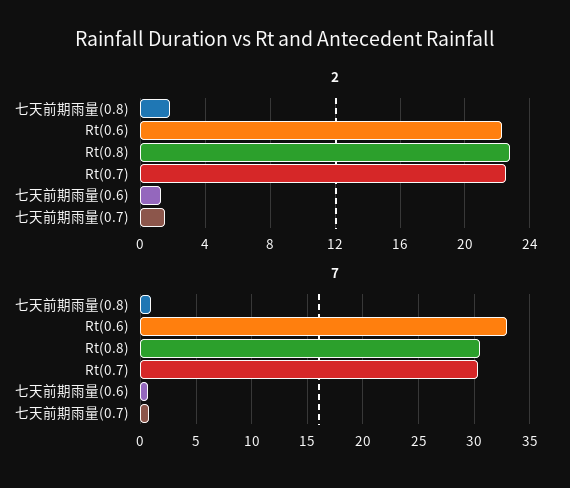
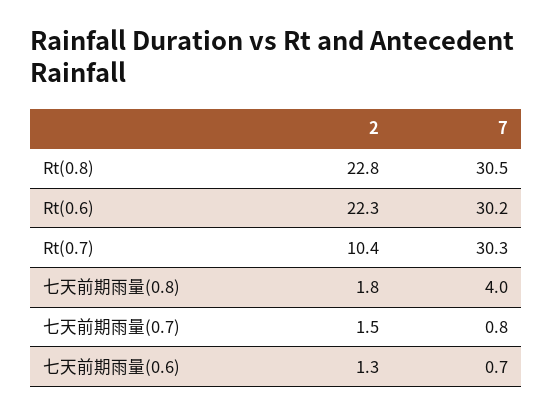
2, Rt(0.7): 22.5 -> 10.4
7, 七天前期雨量(0.8): 1 -> 4
7, Rt(0.6): 33 -> 30.2

